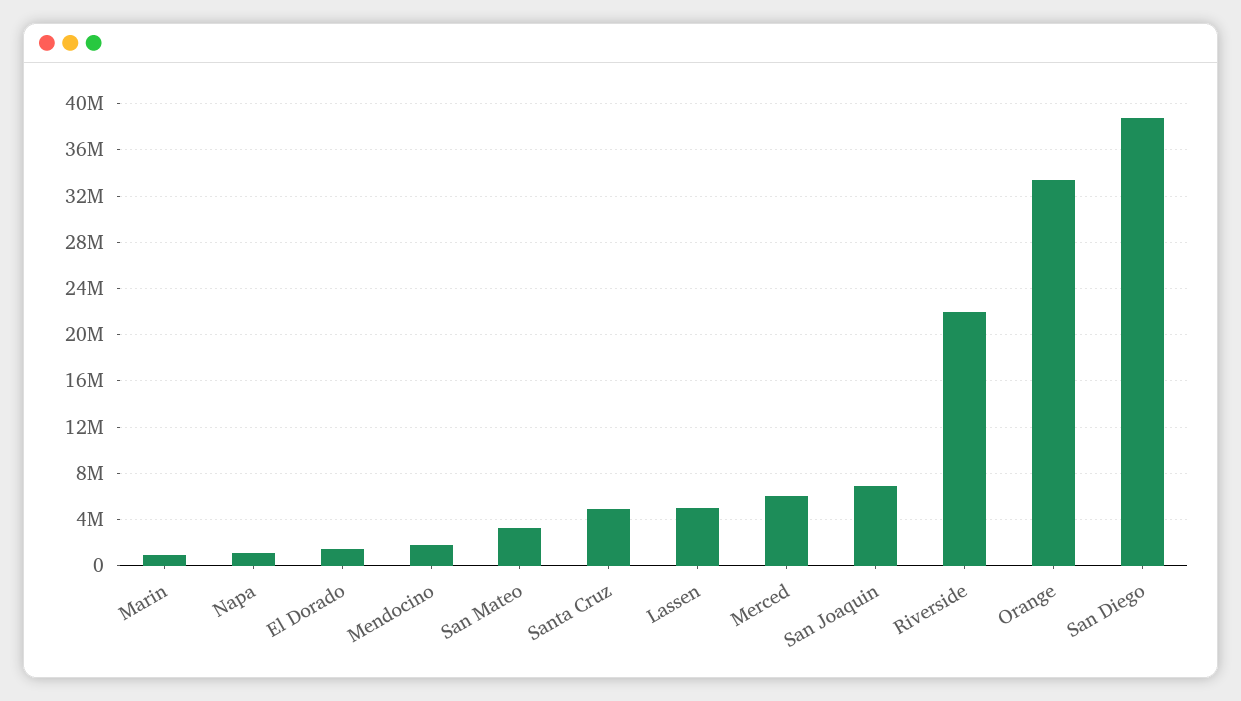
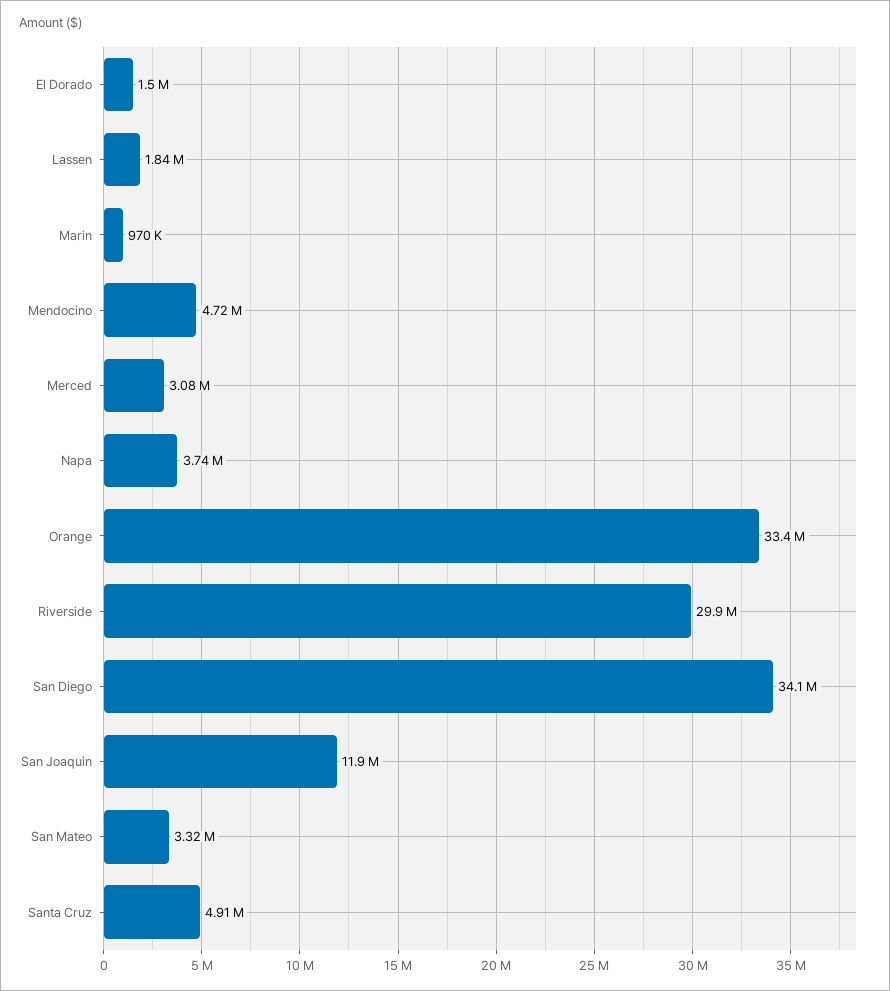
Napa: 1000000 -> 3740000
Mendocino: 2000000 -> 4720000
Lassen: 5000000 -> 1840000
Merced: 6000000 -> 3080000
San Joaquin: 7000000 -> 11900000
Riverside: 22000000 -> 29900000
San Diego: 39000000 -> 34100000

